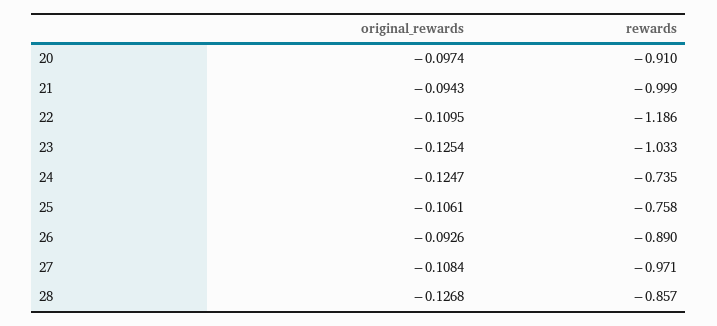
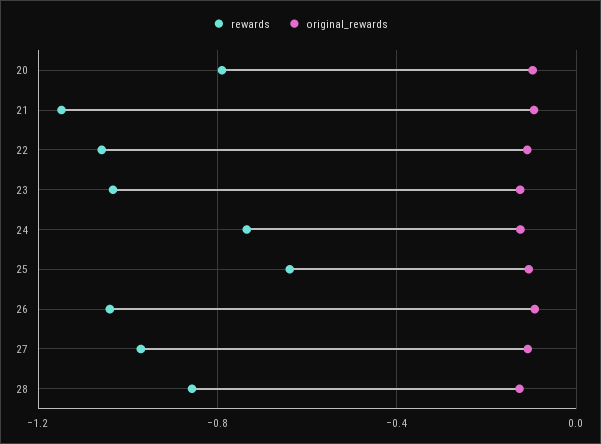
rewards, 20: -0.91 -> -0.8
rewards, 21: -0.999 -> -1.15
rewards, 22: -1.186 -> -1.05
rewards, 25: -0.758 -> -0.65
rewards, 26: -0.89 -> -1.05

